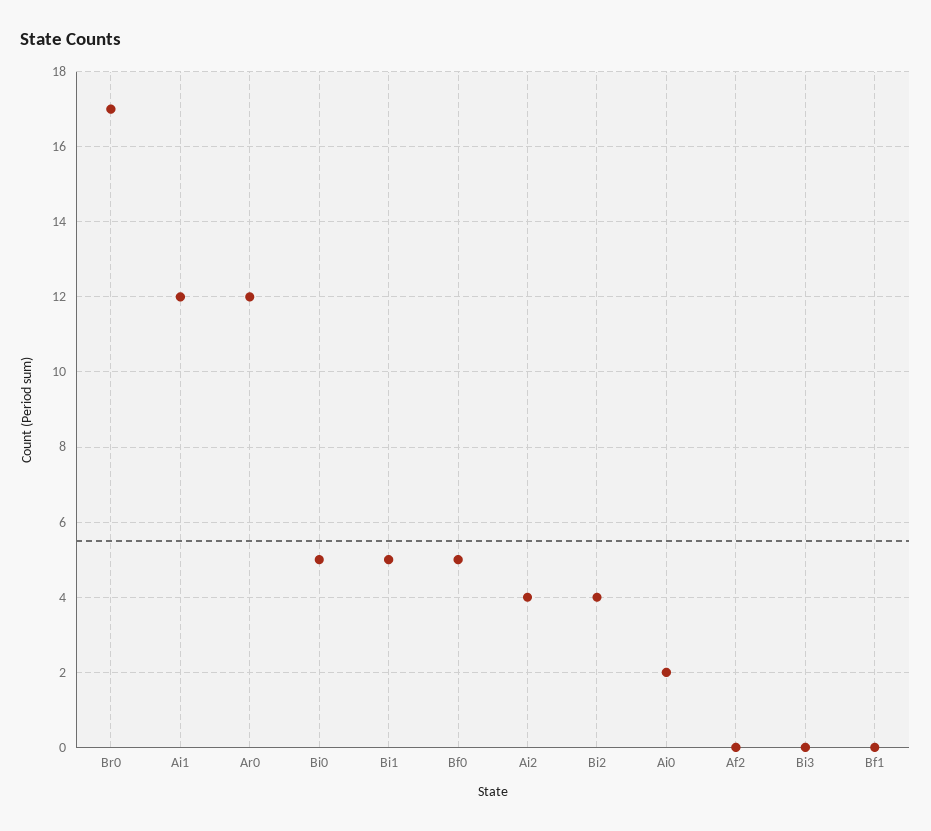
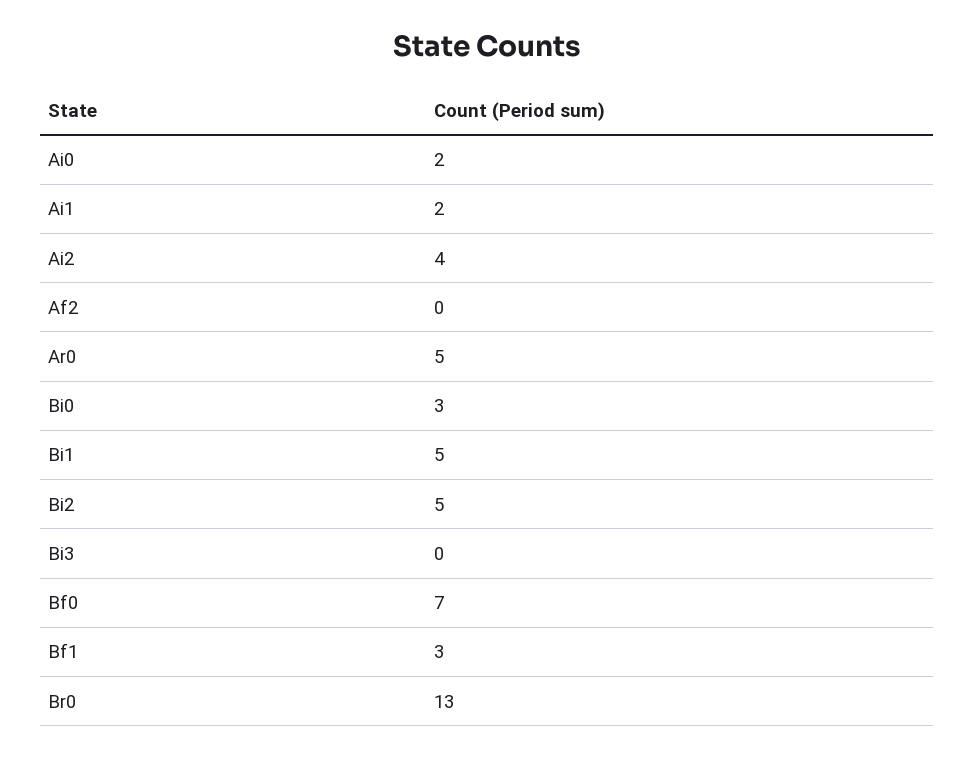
Br0: 17 -> 13
Ai1: 12 -> 2
Ar0: 12 -> 5
Bi0: 5 -> 3
Bf0: 5 -> 7
Bi2: 4 -> 5
Bf1: 0 -> 3

